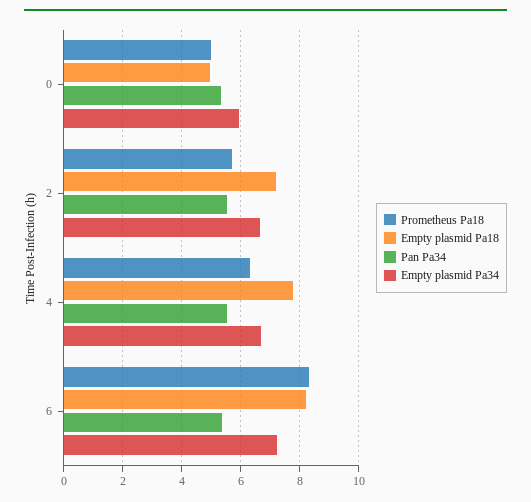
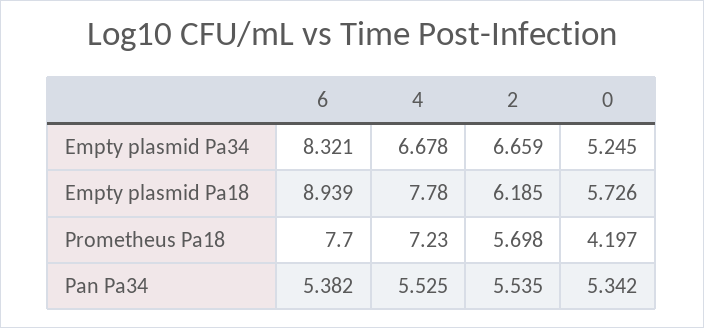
Prometheus Pa18, 0: 5 -> 4.197
Empty plasmid Pa18, 0: 5 -> 5.726
Empty plasmid Pa34, 0: 6 -> 5.245
Empty plasmid Pa18, 2: 7.25 -> 6.185
Prometheus Pa18, 4: 6.25 -> 7.23
Prometheus Pa18, 6: 8.25 -> 7.7
Empty plasmid Pa18, 6: 8.25 -> 8.939
Empty plasmid Pa34, 6: 7.25 -> 8.321

